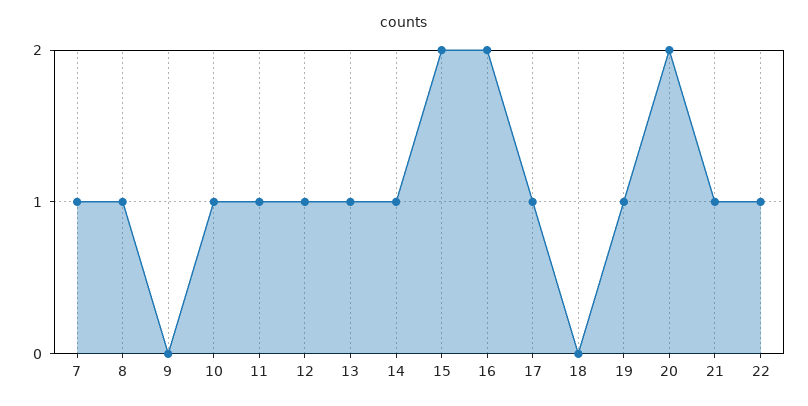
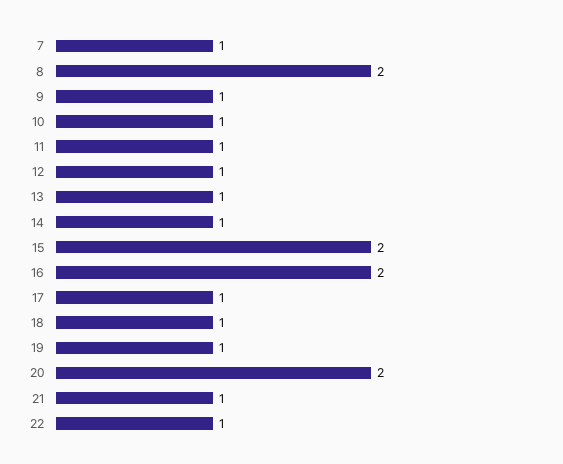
8: 1 -> 2
9: 0 -> 1
18: 0 -> 1

